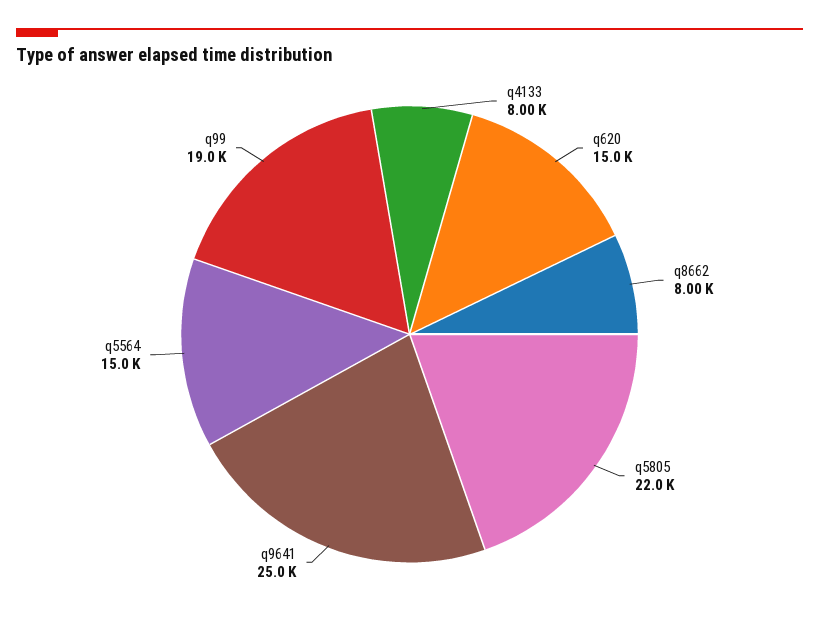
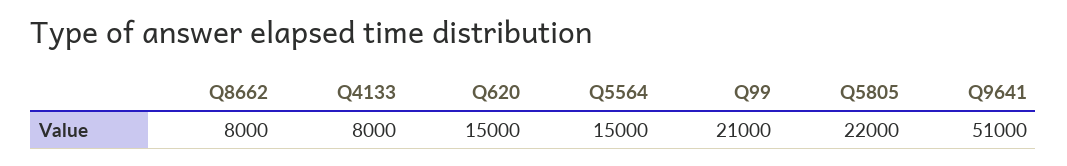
q9641: 25000 -> 51000
q99: 19000 -> 21000

